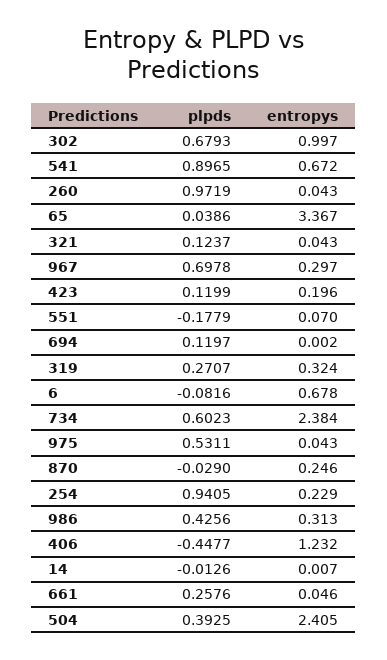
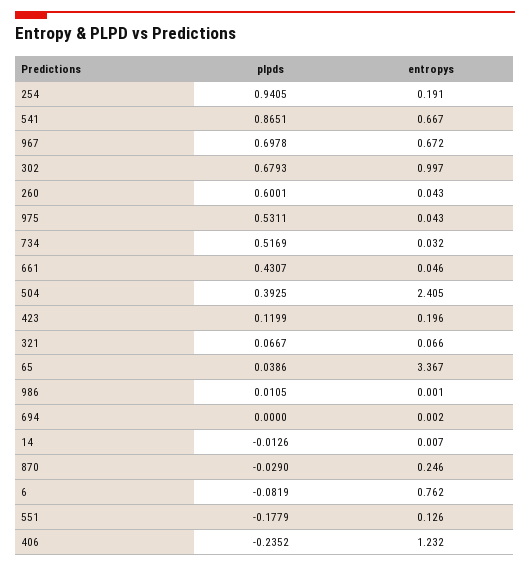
plpds, 541: 0.8965 -> 0.8651
entropys, 541: 0.672 -> 0.667
plpds, 260: 0.9719 -> 0.6001
plpds, 321: 0.1237 -> 0.0667
entropys, 321: 0.043 -> 0.066
entropys, 967: 0.297 -> 0.672
entropys, 551: 0.07 -> 0.126
plpds, 694: 0.1197 -> 0
plpds, 319: 0.2707 -> none
entropys, 319: 0.324 -> none
plpds, 6: -0.0816 -> -0.0819
entropys, 6: 0.678 -> 0.762
plpds, 734: 0.6023 -> 0.5169
entropys, 734: 2.384 -> 0.032
entropys, 254: 0.229 -> 0.191
plpds, 986: 0.4256 -> 0.0105
entropys, 986: 0.313 -> 0.001
plpds, 406: -0.4477 -> -0.2352
plpds, 661: 0.2576 -> 0.4307

